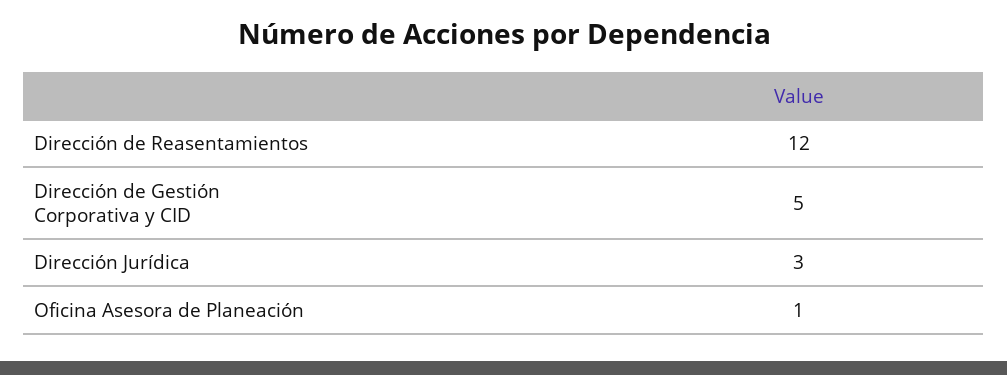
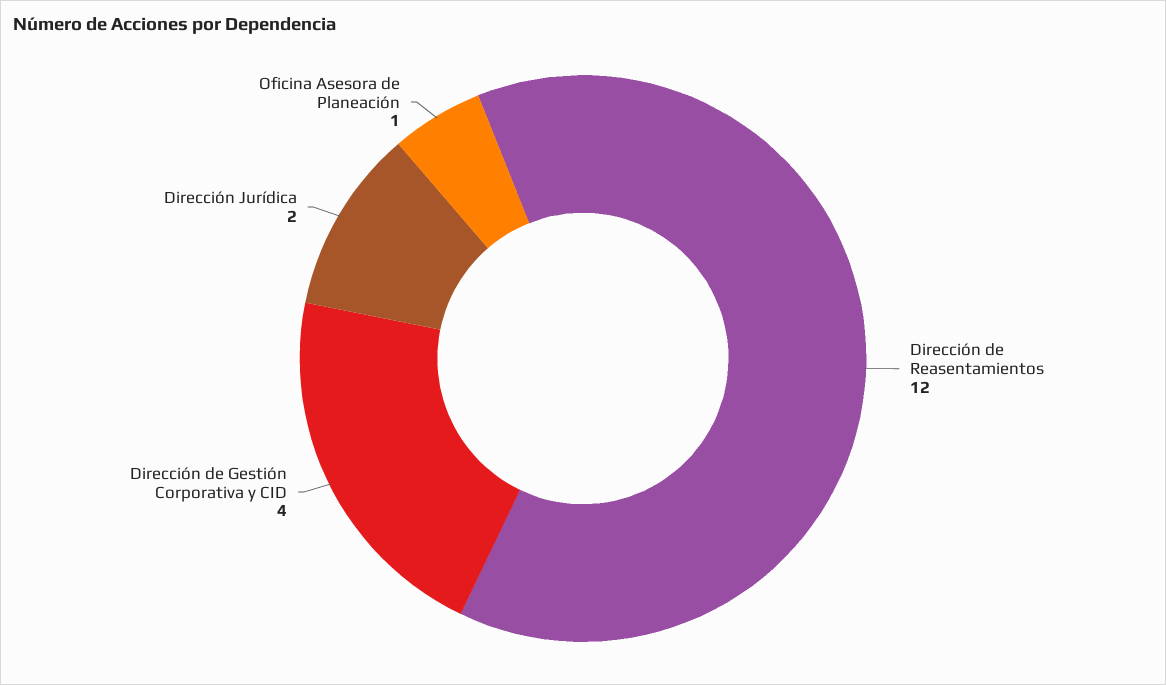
Dirección de Gestión Corporativa y CID: 5 -> 4
Dirección Jurídica: 3 -> 2

